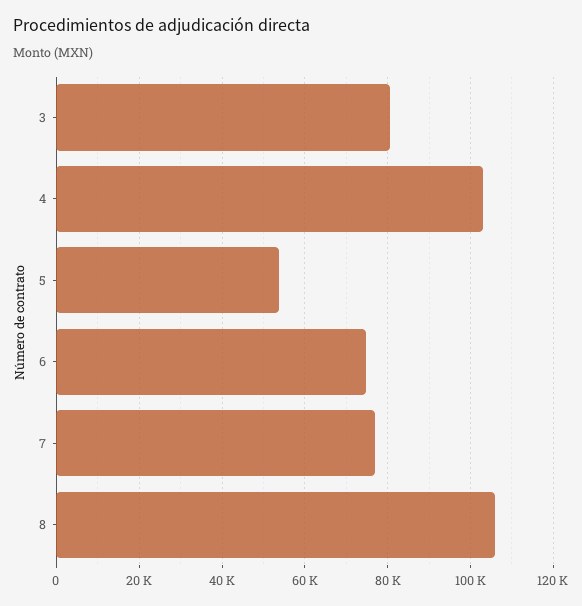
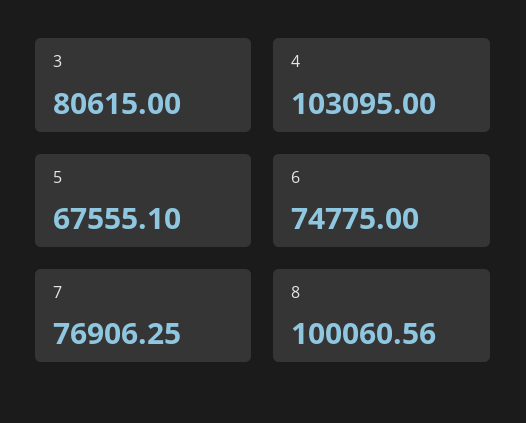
5: 54000 -> 67555.1
8: 106000 -> 100060.56

